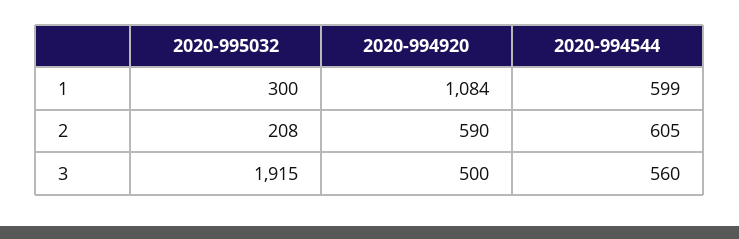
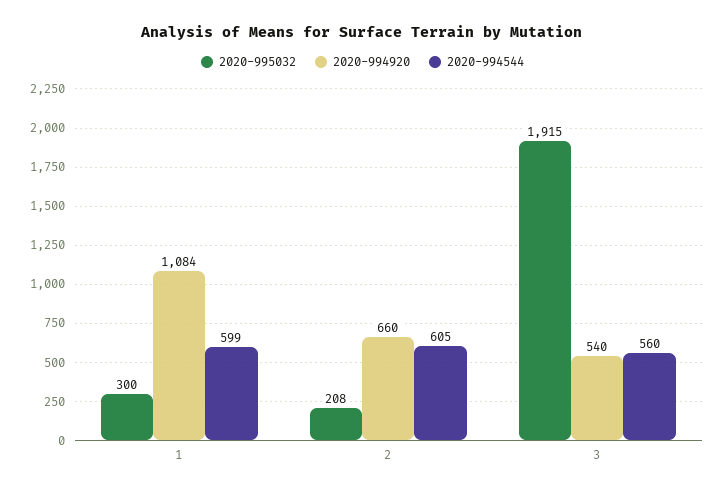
2020-994920, 2: 590 -> 660
2020-994920, 3: 500 -> 540

